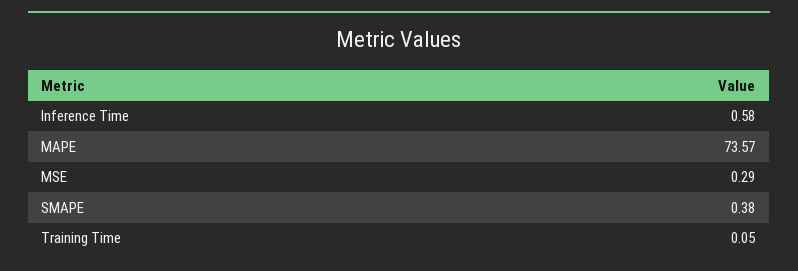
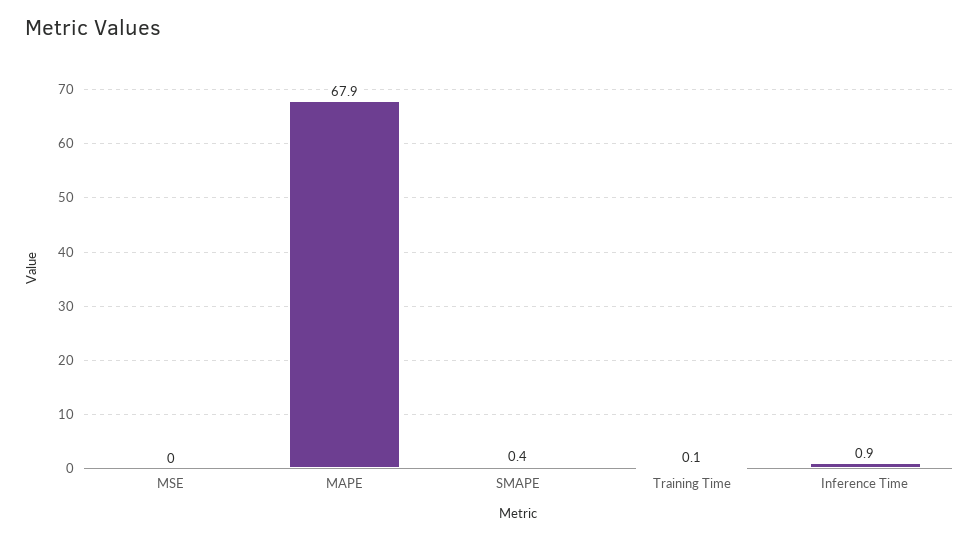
Inference Time: 0.58 -> 0.9
MAPE: 73.57 -> 67.9
MSE: 0.29 -> 0

